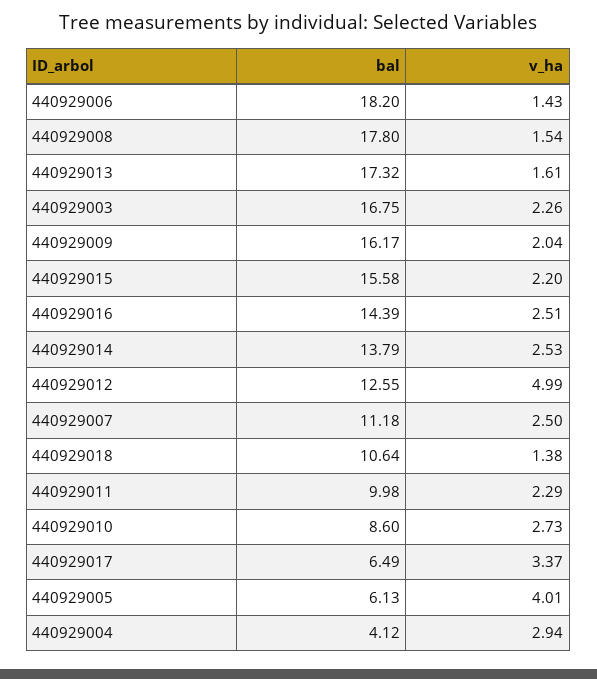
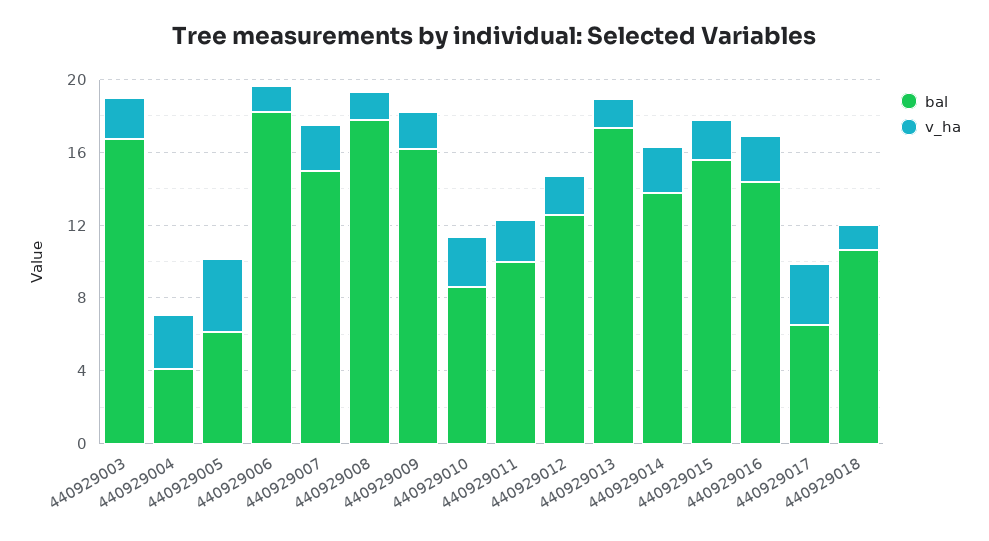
v_ha, 440929012: 4.99 -> 2
bal, 440929007: 11.18 -> 15

